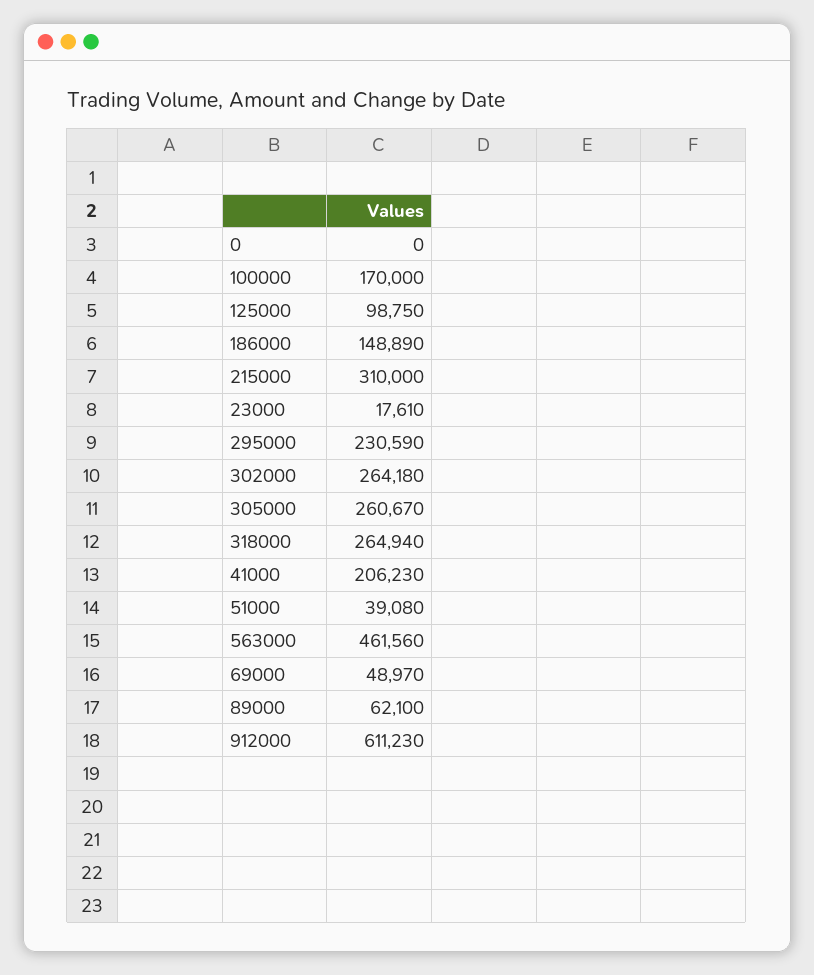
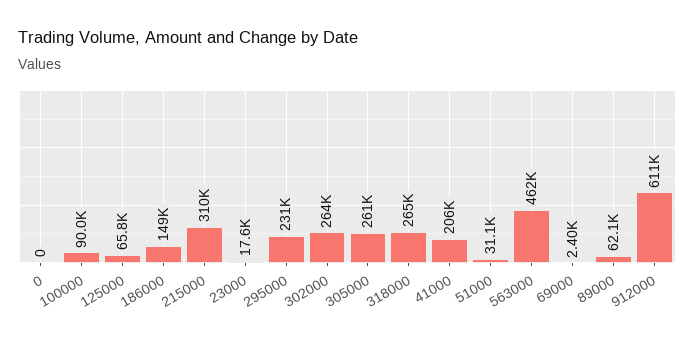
100000: 170000 -> 90000
125000: 98750 -> 65800
51000: 39080 -> 31100
69000: 48970 -> 2400

